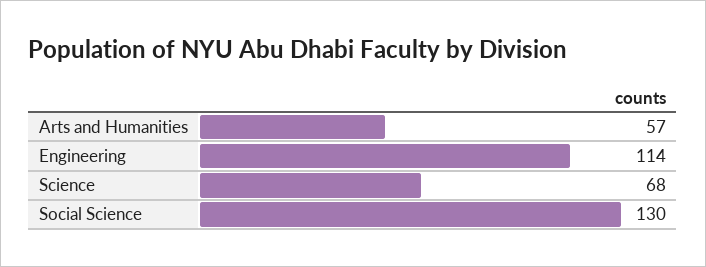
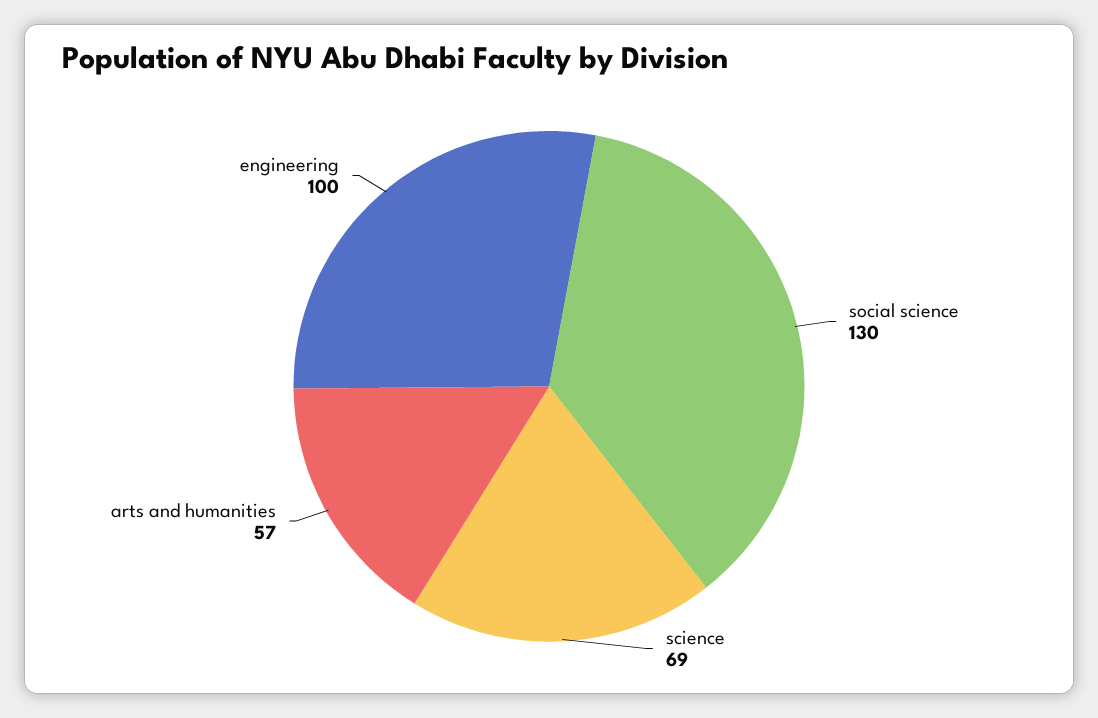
Engineering: 114 -> 100
Science: 68 -> 69

